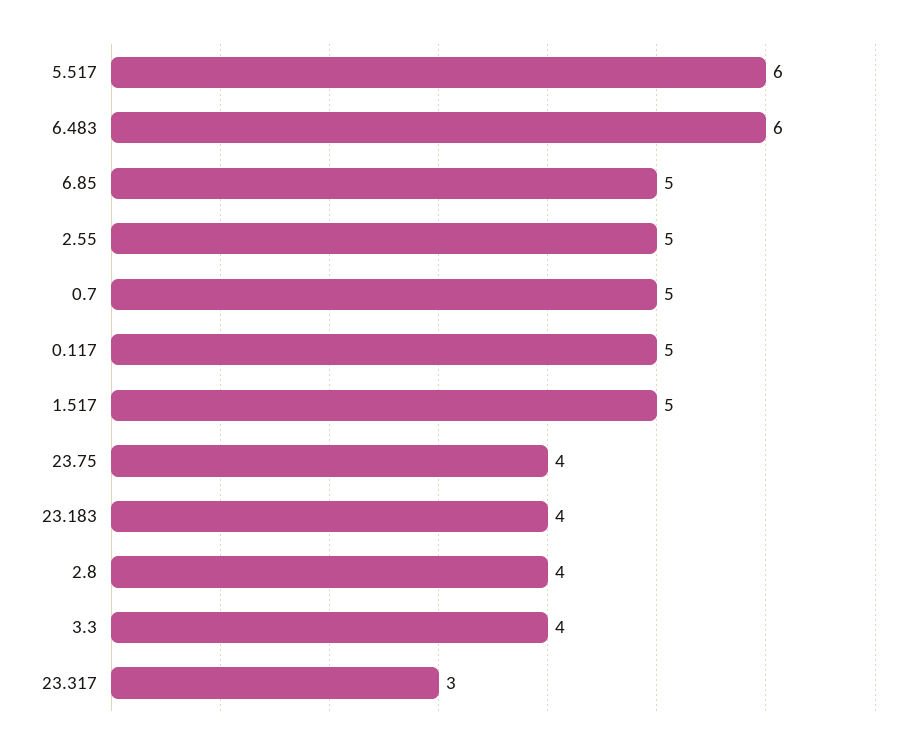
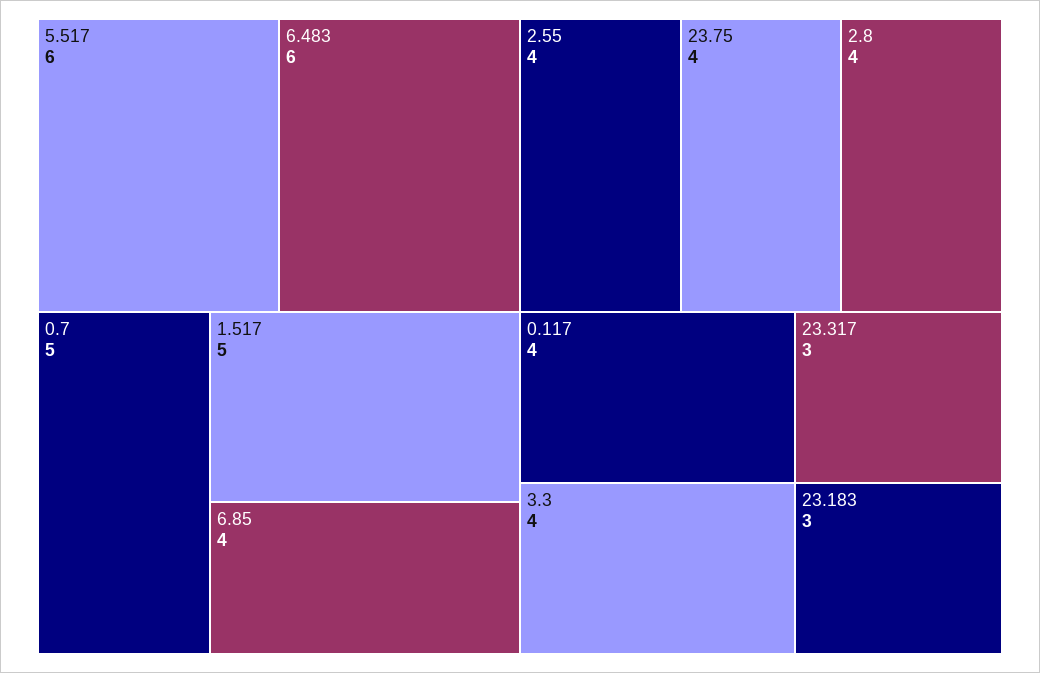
6.85: 5 -> 4
2.55: 5 -> 4
0.117: 5 -> 4
23.183: 4 -> 3

